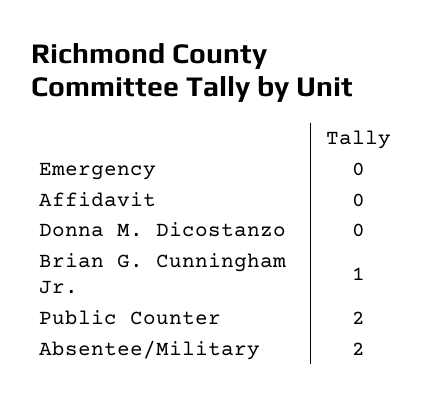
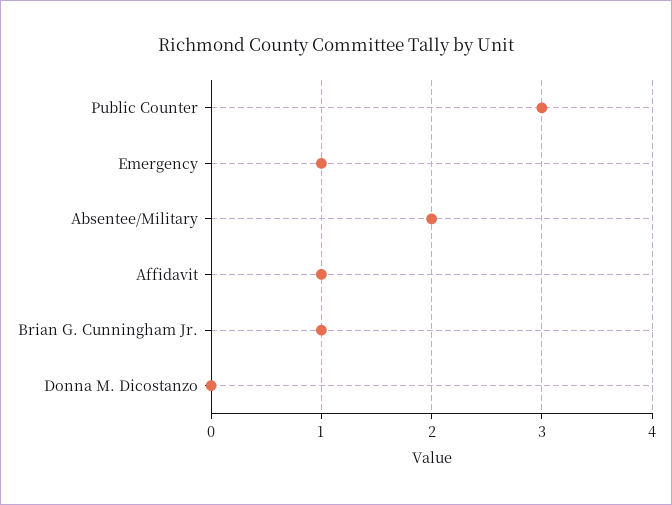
Emergency: 0 -> 1
Affidavit: 0 -> 1
Public Counter: 2 -> 3

